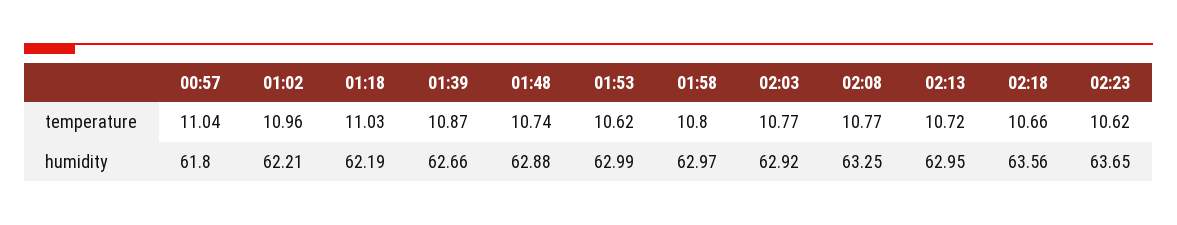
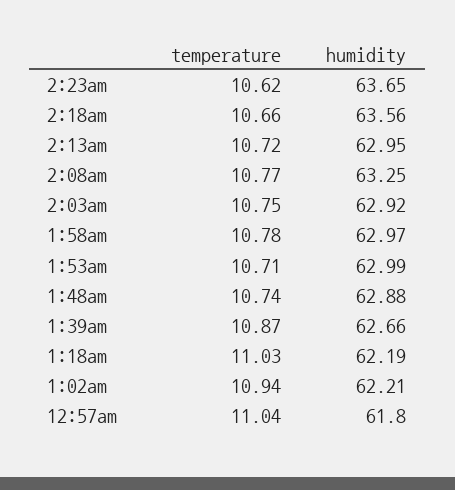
01:02, temperature: 10.96 -> 10.94
01:53, temperature: 10.62 -> 10.71
01:58, temperature: 10.8 -> 10.78
02:03, temperature: 10.77 -> 10.75

